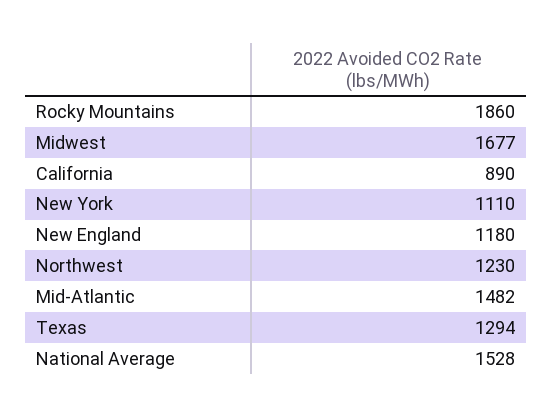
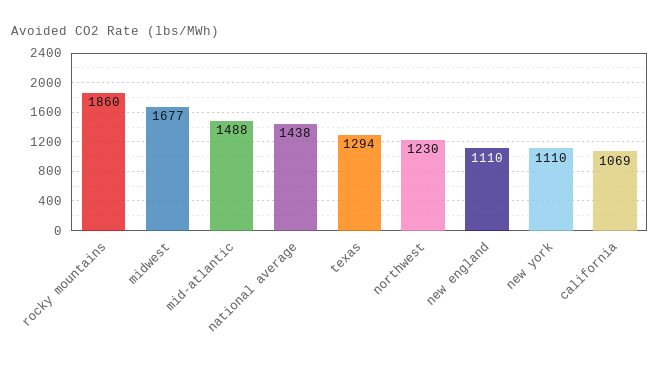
California: 890 -> 1069
New England: 1180 -> 1110
Mid-Atlantic: 1482 -> 1488
National Average: 1528 -> 1438

